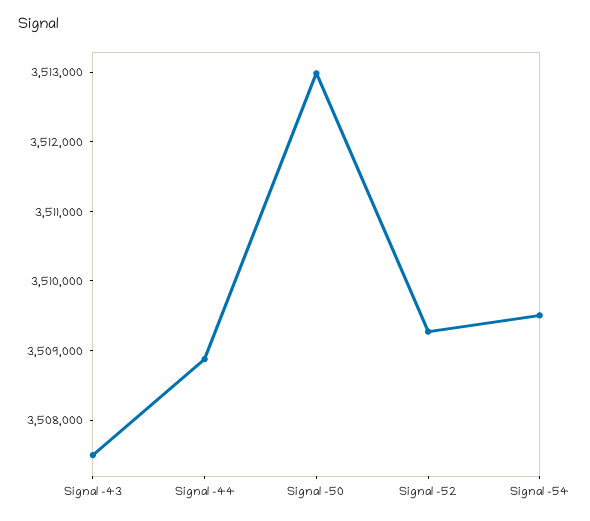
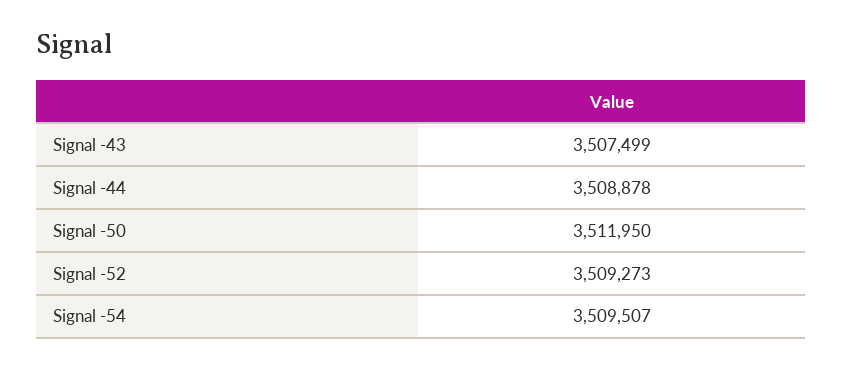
Signal -50: 3513000 -> 3511950

